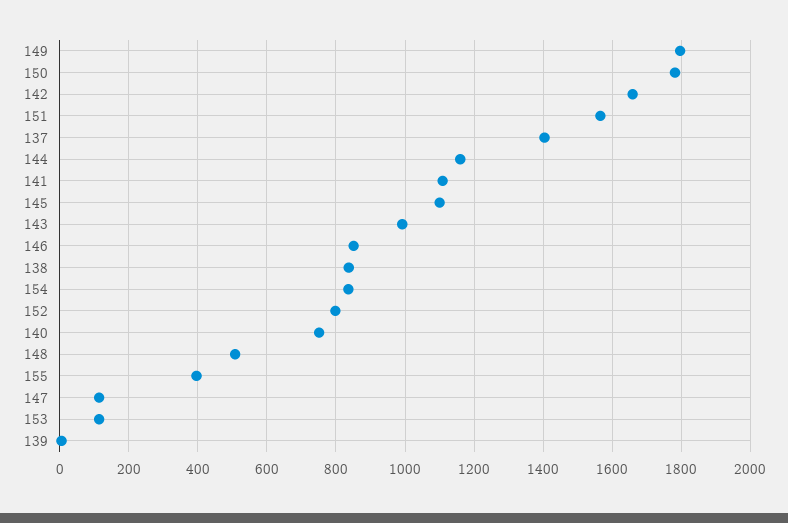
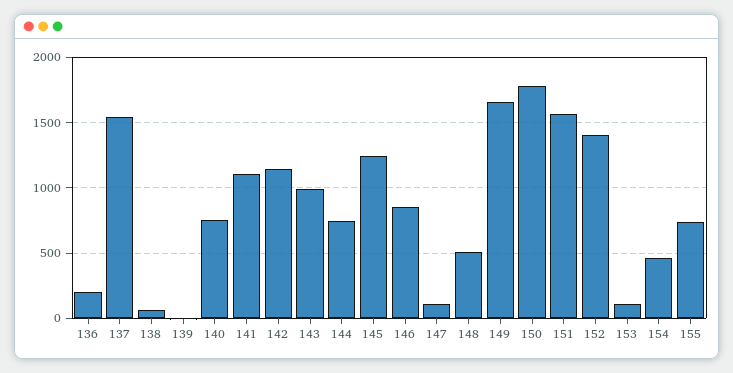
149: 1800 -> 1650
142: 1660 -> 1150
137: 1400 -> 1550
144: 1160 -> 750
145: 1100 -> 1250
138: 840 -> 50
154: 840 -> 450
152: 800 -> 1400
155: 400 -> 750
136: none -> 200

